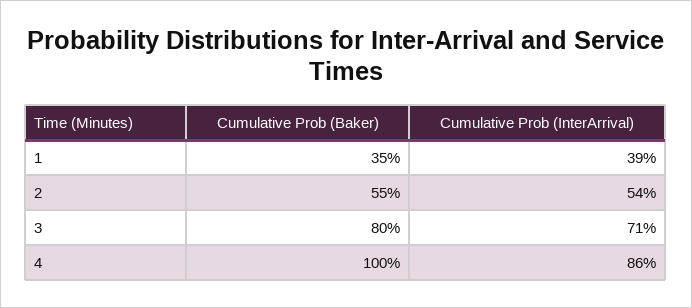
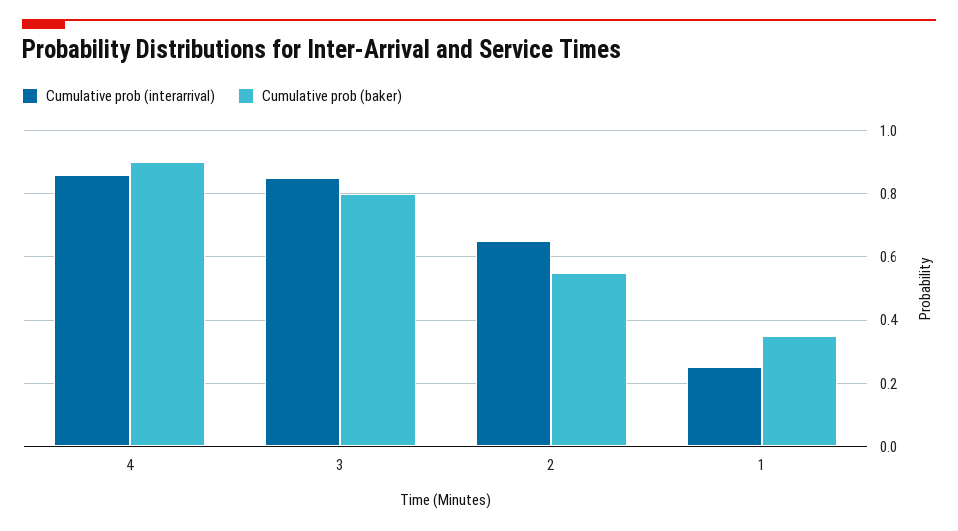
Cumulative Prob (InterArrival), 1: 0.39 -> 0.25
Cumulative Prob (InterArrival), 2: 0.54 -> 0.65
Cumulative Prob (InterArrival), 3: 0.71 -> 0.85
Cumulative Prob (Baker), 4: 1 -> 0.9

